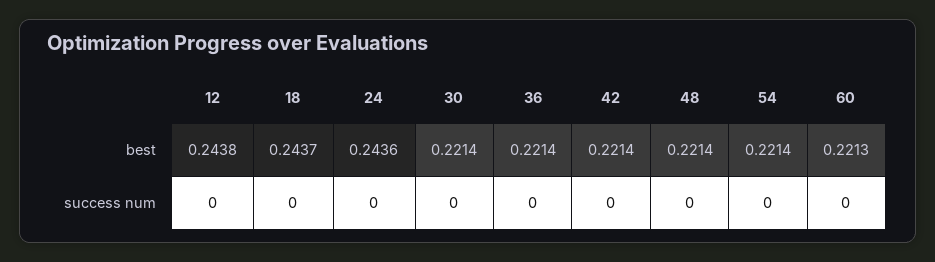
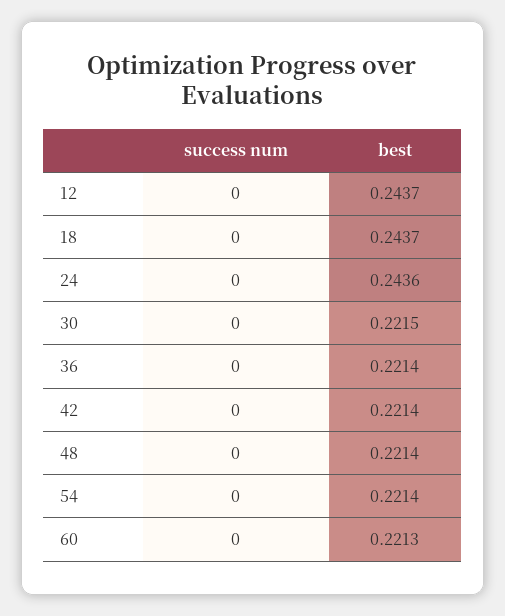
12, best: 0.2438 -> 0.2437
30, best: 0.2214 -> 0.2215

